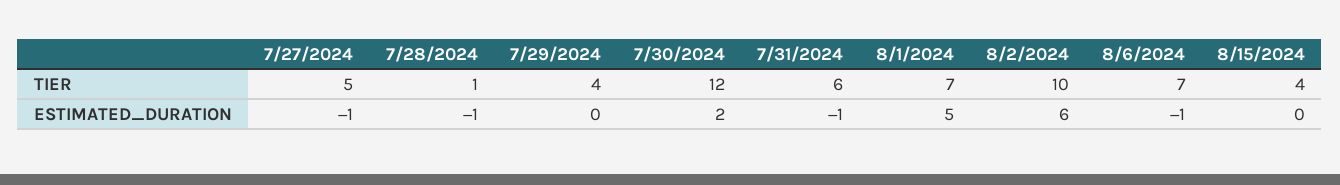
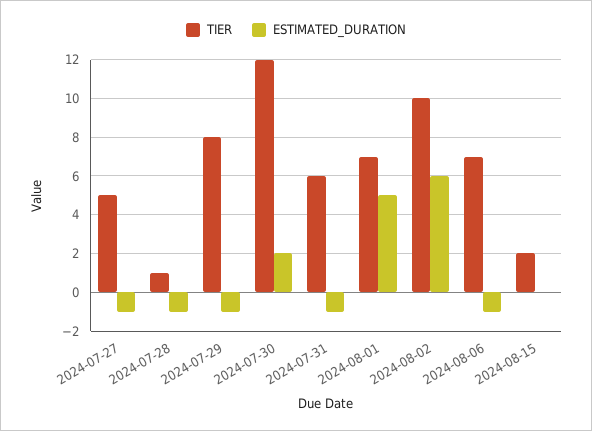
TIER, 7/29/2024: 4 -> 8
TIER, 8/15/2024: 4 -> 2
ESTIMATED_DURATION, 7/29/2024: 0 -> -1

